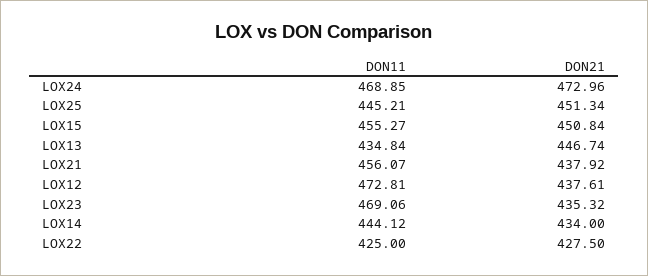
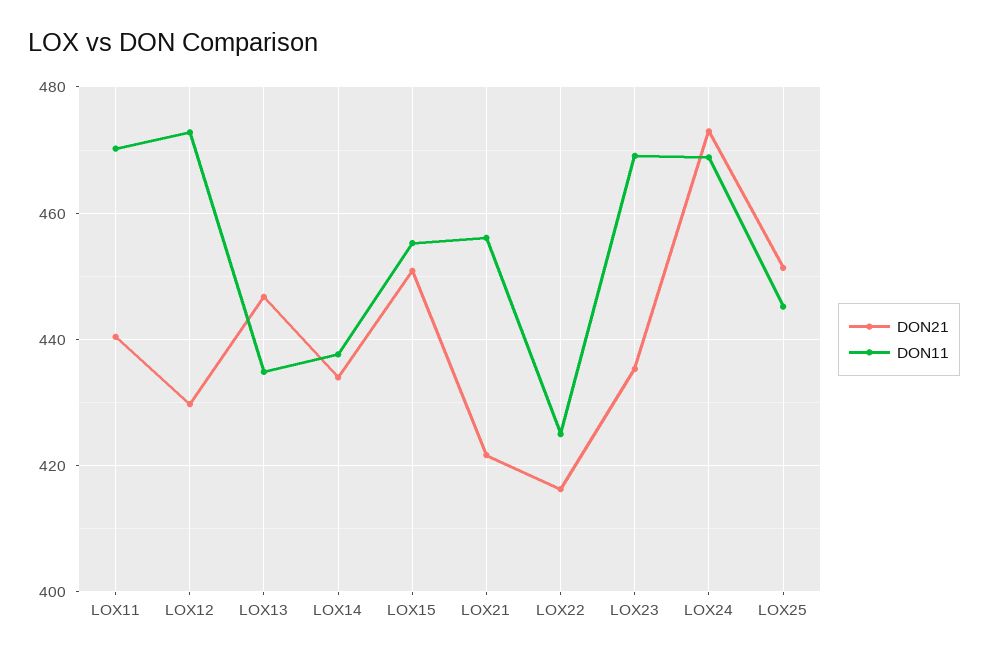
DON21, LOX21: 437.92 -> 422
DON21, LOX12: 437.61 -> 430
DON11, LOX14: 444.12 -> 438
DON21, LOX22: 427.5 -> 416
DON21, LOX11: none -> 440
DON11, LOX11: none -> 470

